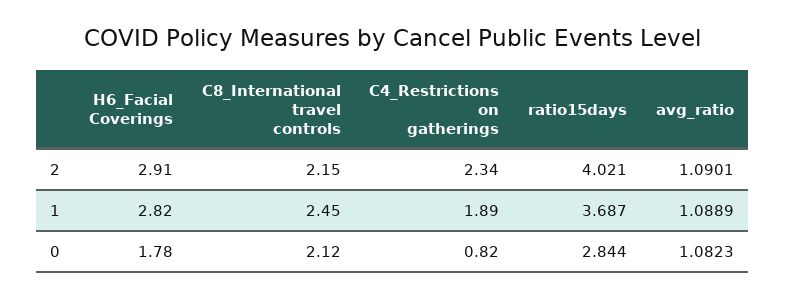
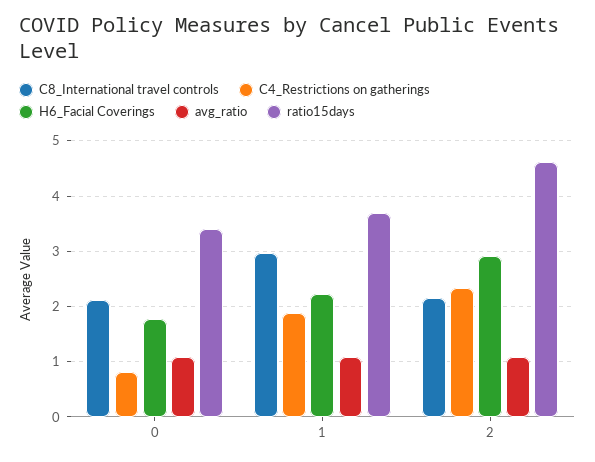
ratio15days, 2: 4.021 -> 4.6
H6_Facial Coverings, 1: 2.82 -> 2.2
C8_International travel controls, 1: 2.45 -> 3
ratio15days, 0: 2.844 -> 3.4

